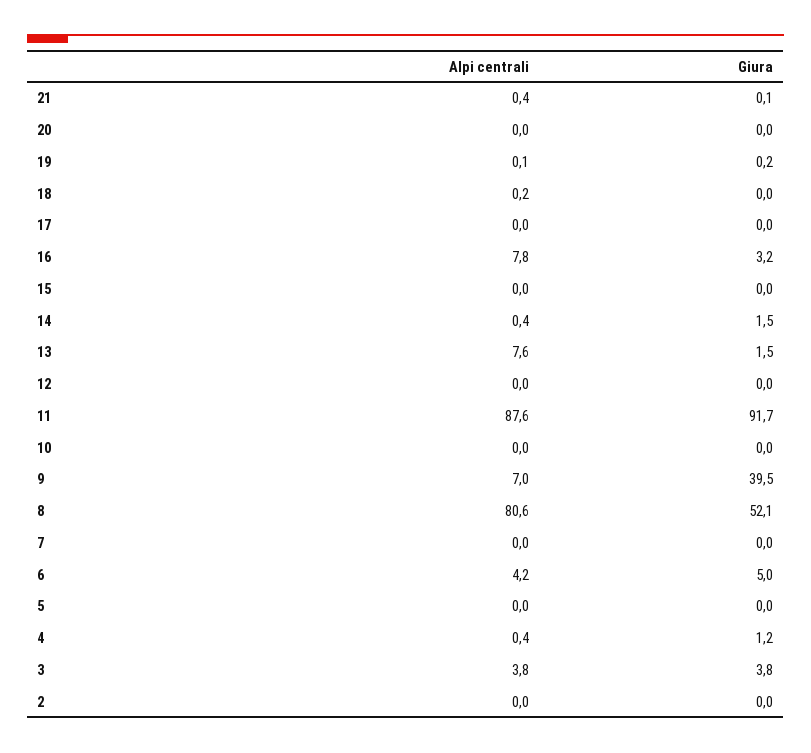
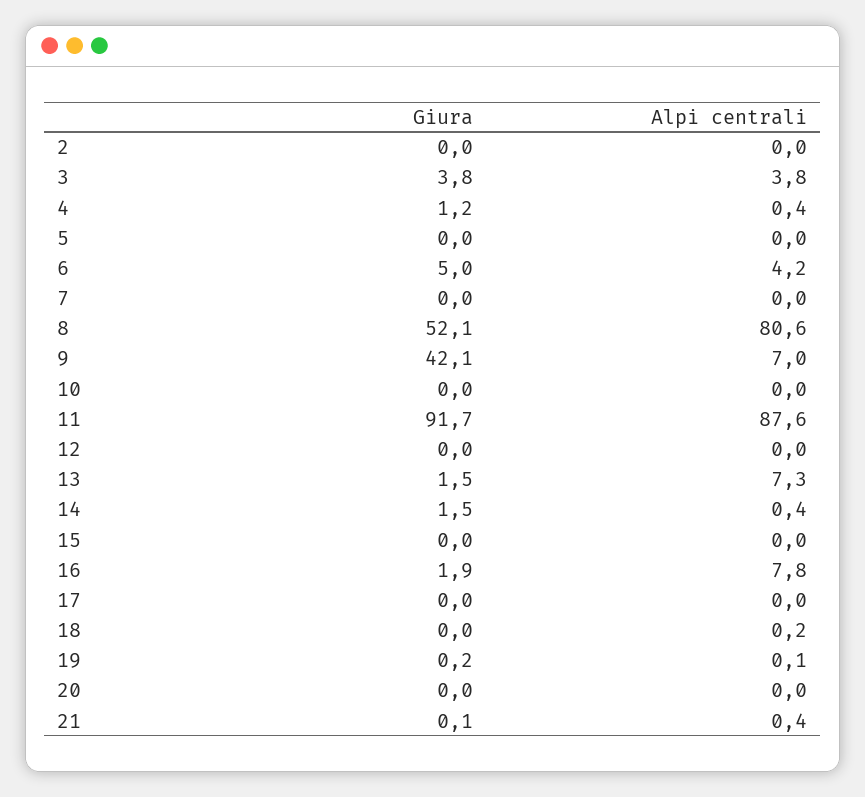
Giura, 16: 3.2 -> 1.9
Alpi centrali, 13: 7.6 -> 7.3
Giura, 9: 39.5 -> 42.1

